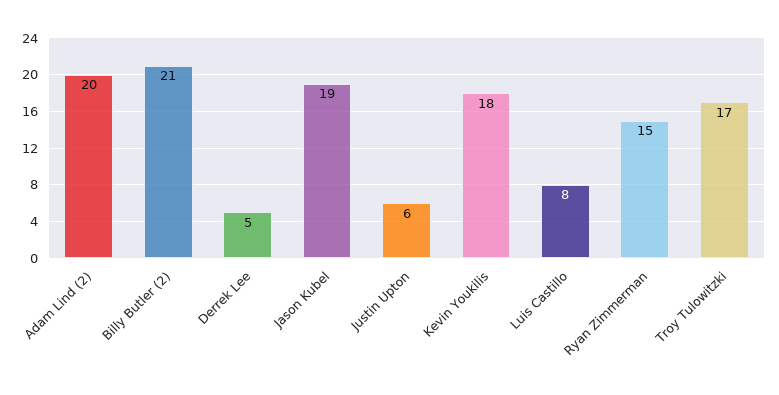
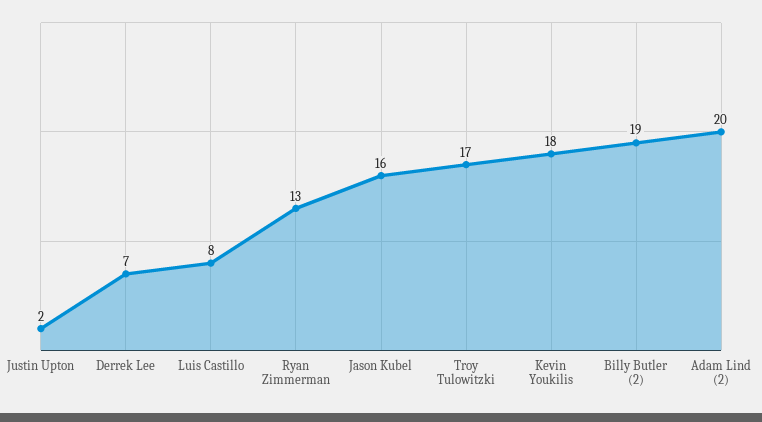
Billy Butler (2): 21 -> 19
Derrek Lee: 5 -> 7
Jason Kubel: 19 -> 16
Justin Upton: 6 -> 2
Ryan Zimmerman: 15 -> 13

